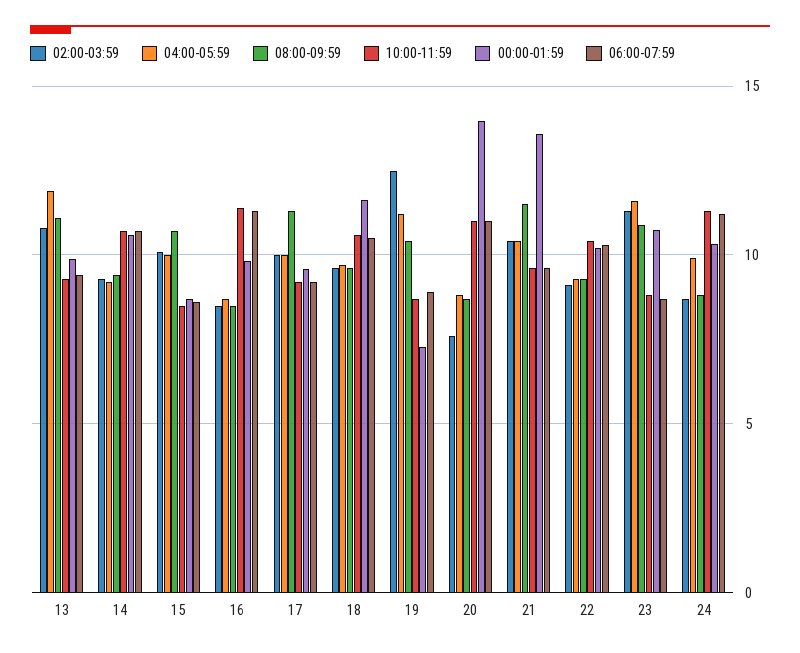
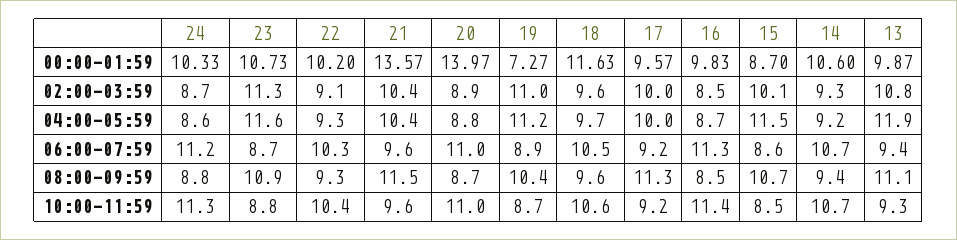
04:00-05:59, 15: 10 -> 11.5
02:00-03:59, 19: 12.5 -> 11
02:00-03:59, 20: 7.5 -> 8.9
04:00-05:59, 24: 10 -> 8.6

